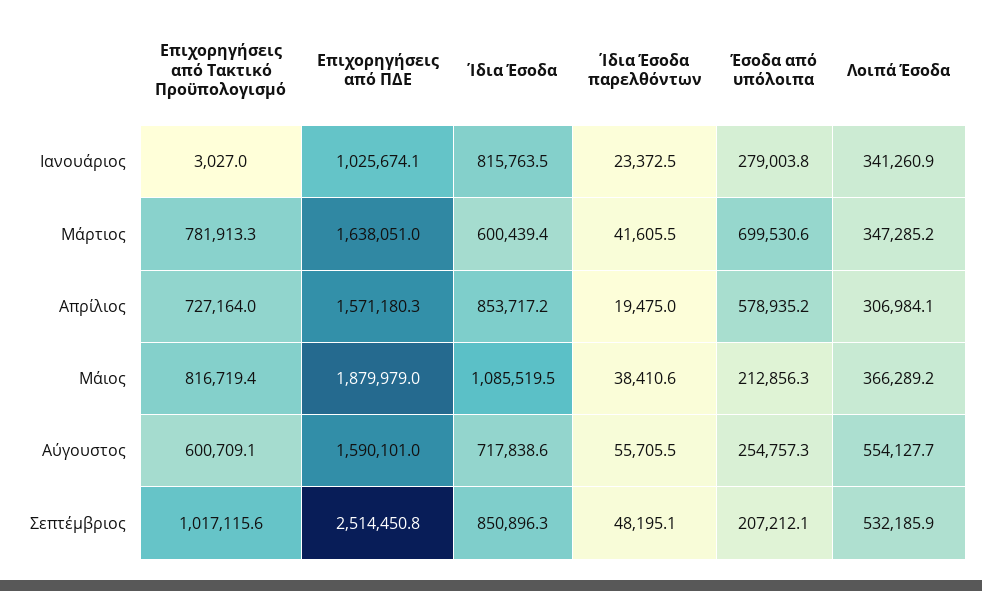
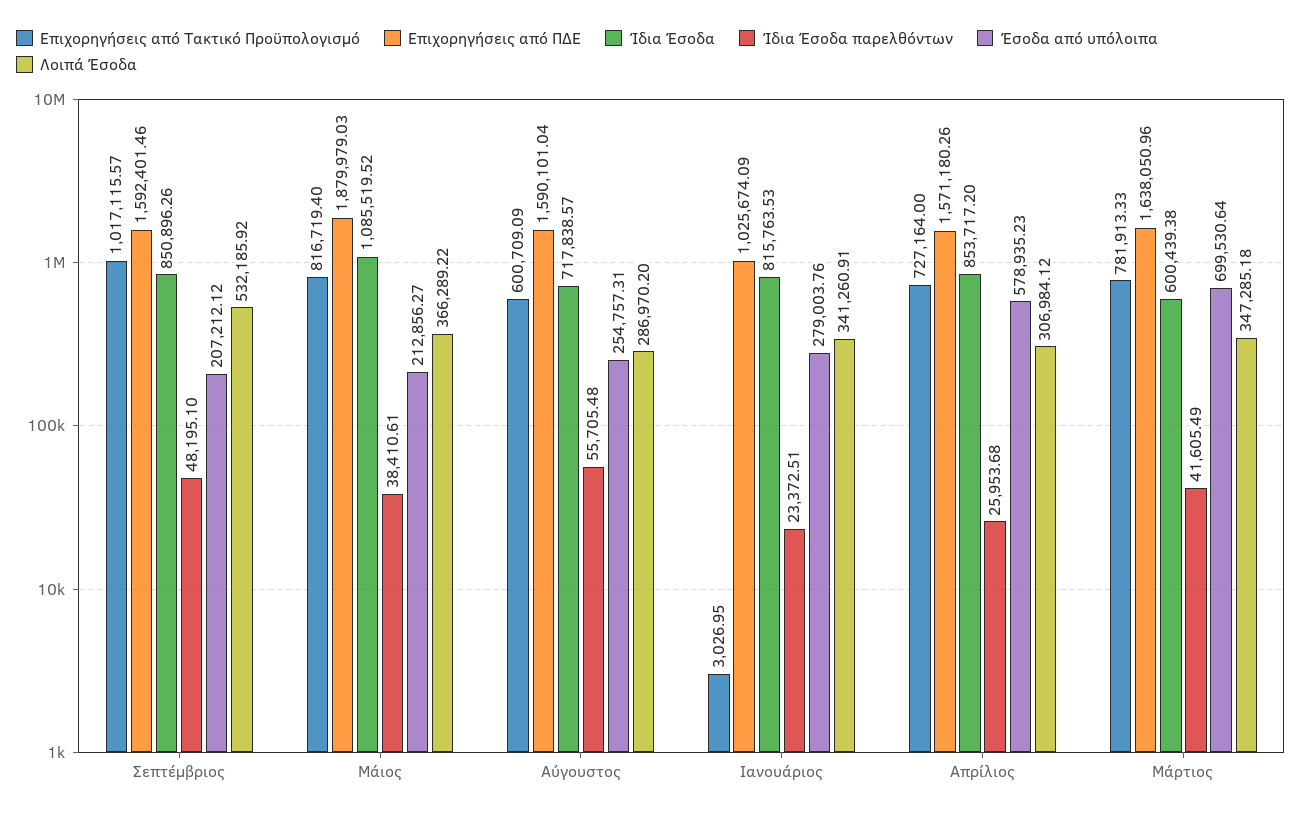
Ίδια Έσοδα παρελθόντων, Απρίλιος: 19475 -> 25953.68
Λοιπά Έσοδα, Αύγουστος: 554127.7 -> 286970.2
Επιχορηγήσεις από ΠΔΕ, Σεπτέμβριος: 2514450.8 -> 1592401.46

